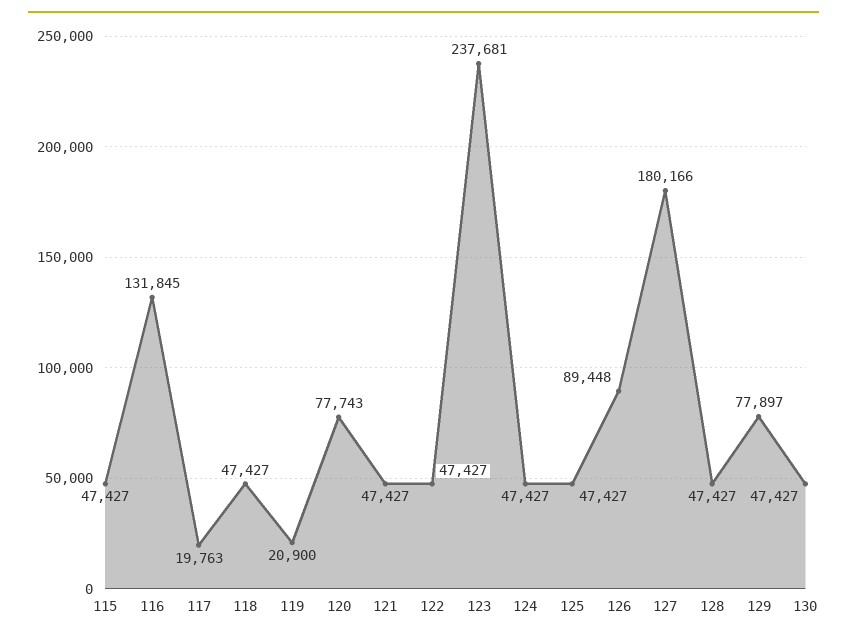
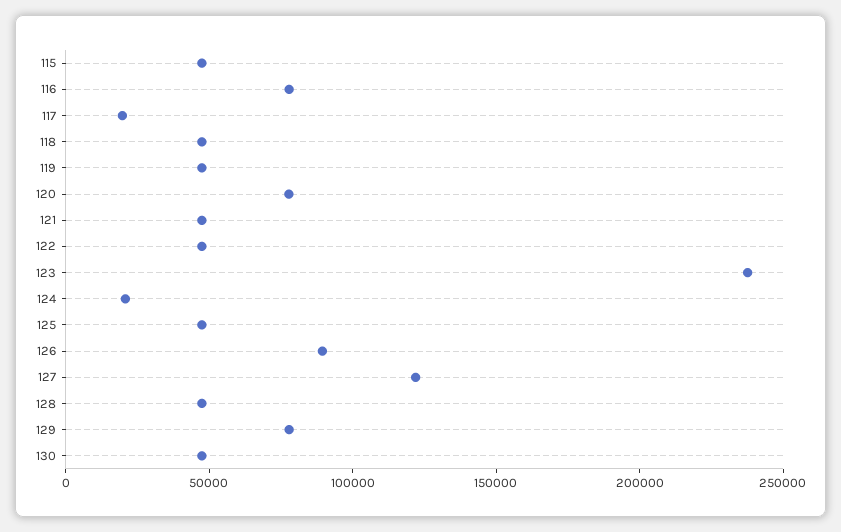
116: 131845 -> 80000
119: 20900 -> 50000
124: 47427 -> 20000
127: 180166 -> 120000

